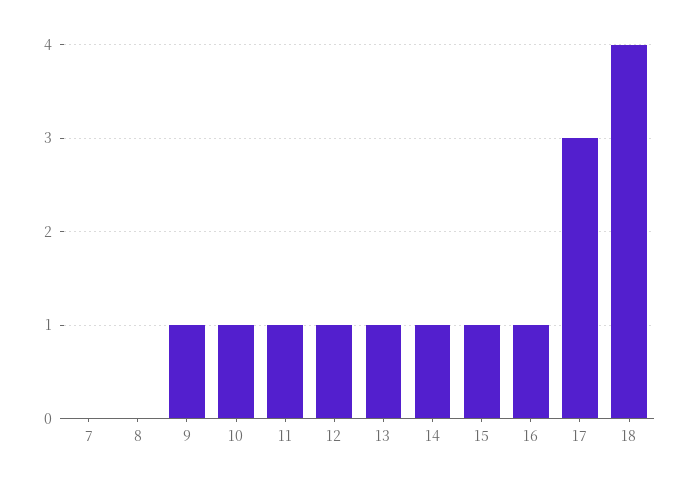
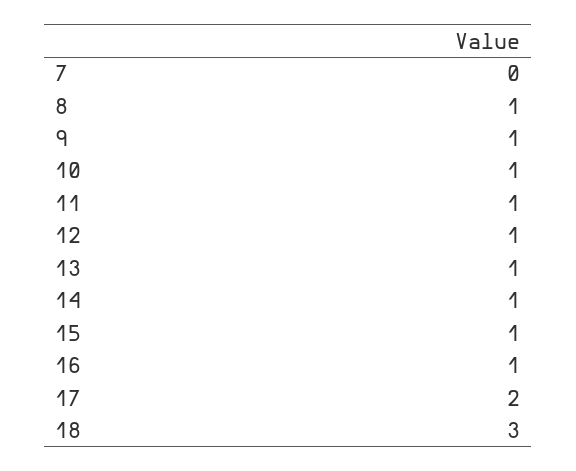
8: 0 -> 1
17: 3 -> 2
18: 4 -> 3

